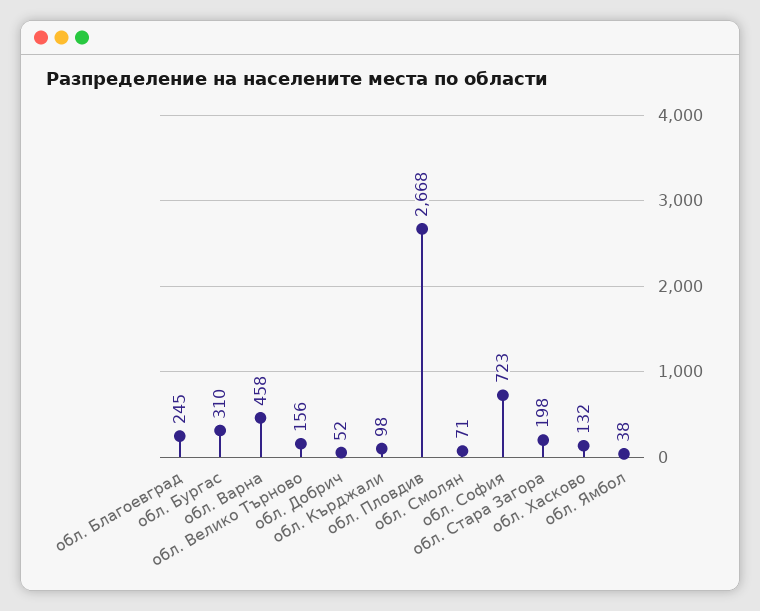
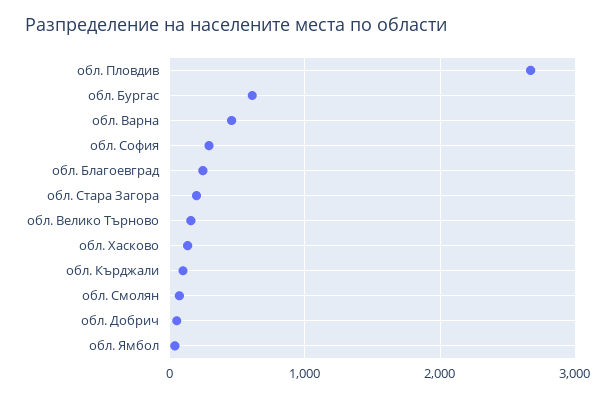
обл. Бургас: 310 -> 600
обл. София: 723 -> 300

